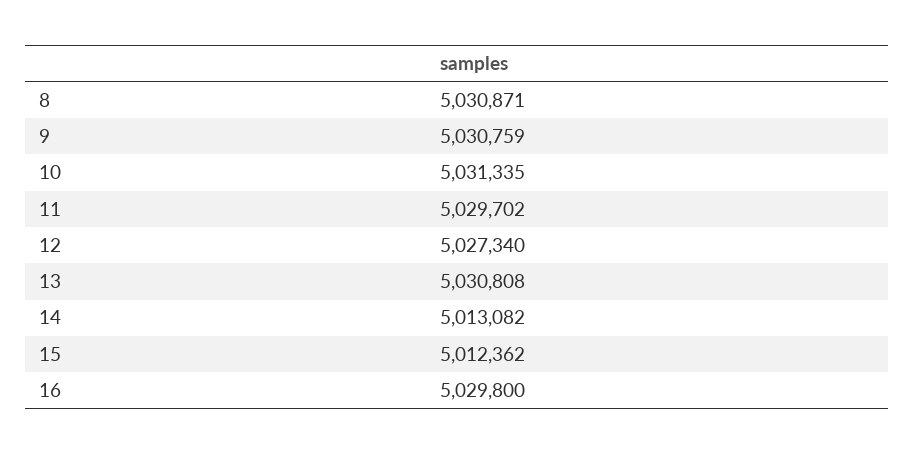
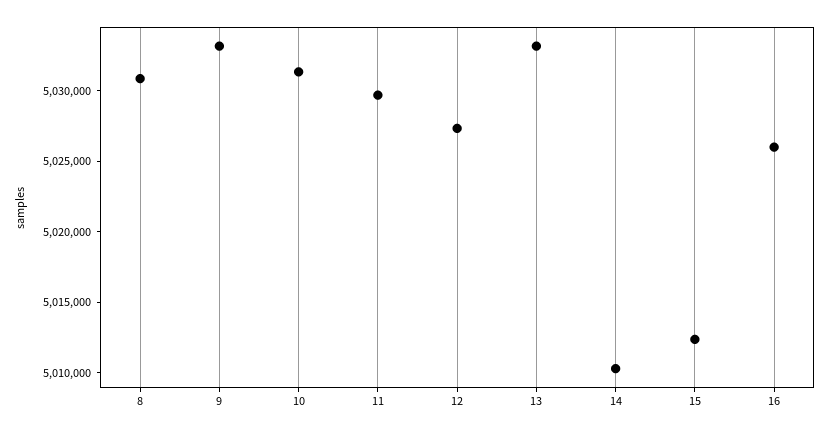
9: 5030759 -> 5033000
13: 5030808 -> 5033000
14: 5013082 -> 5010000
16: 5029800 -> 5026000

